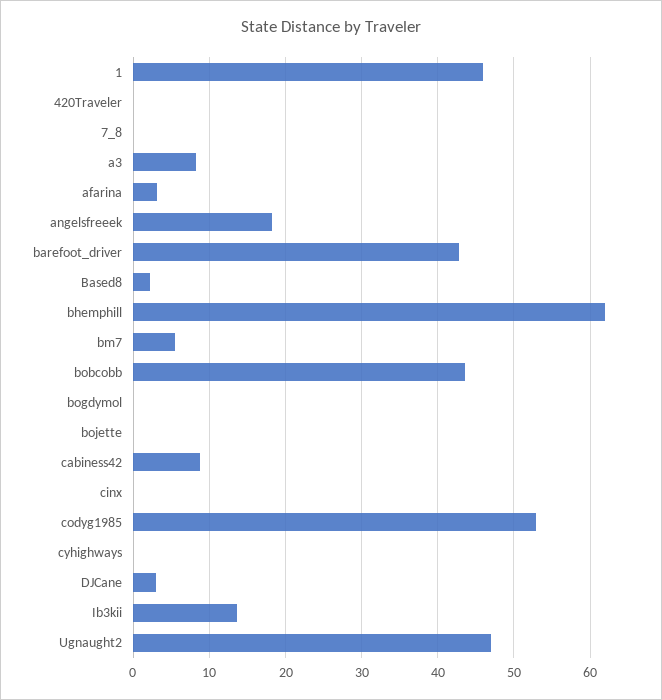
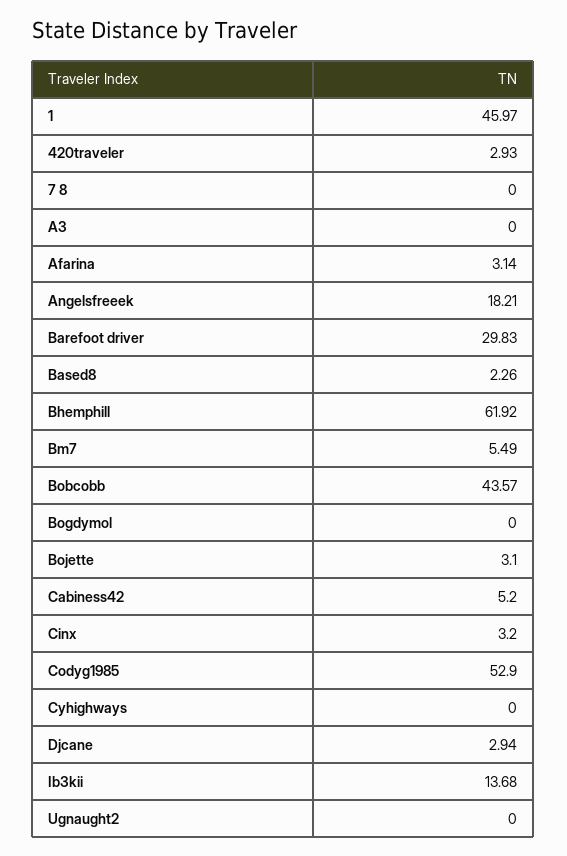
420Traveler: 0 -> 2.93
a3: 8 -> 0
barefoot_driver: 43 -> 29.83
bojette: 0 -> 3.1
cabiness42: 9 -> 5.2
cinx: 0 -> 3.2
Ugnaught2: 47 -> 0

